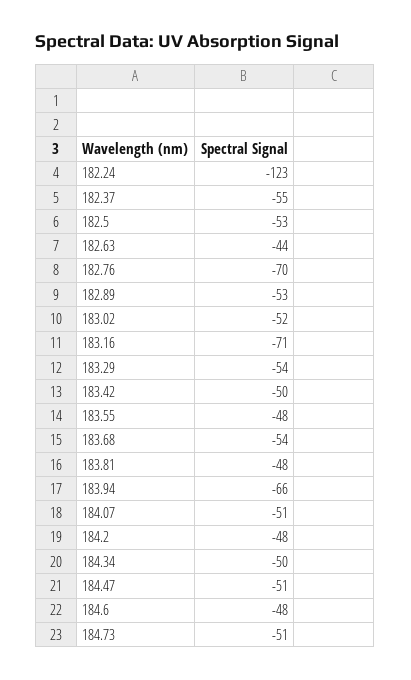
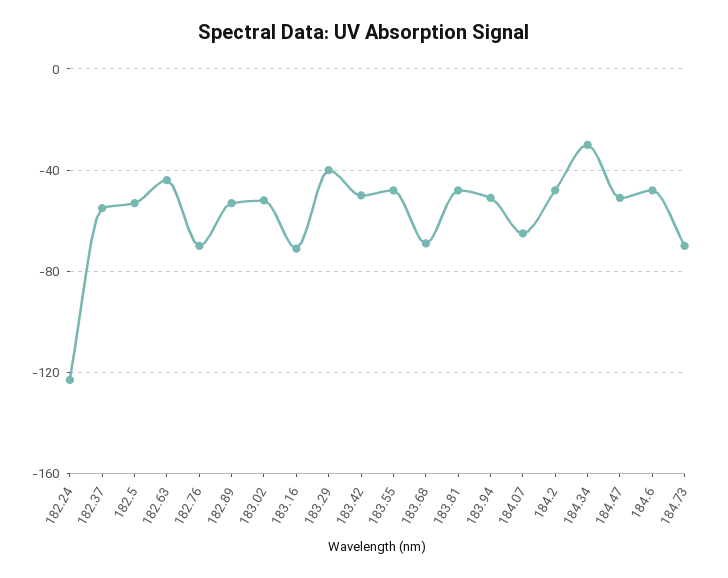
183.29: -54 -> -40
183.68: -54 -> -70
183.94: -66 -> -50
184.07: -51 -> -65
184.34: -50 -> -30
184.73: -51 -> -70

